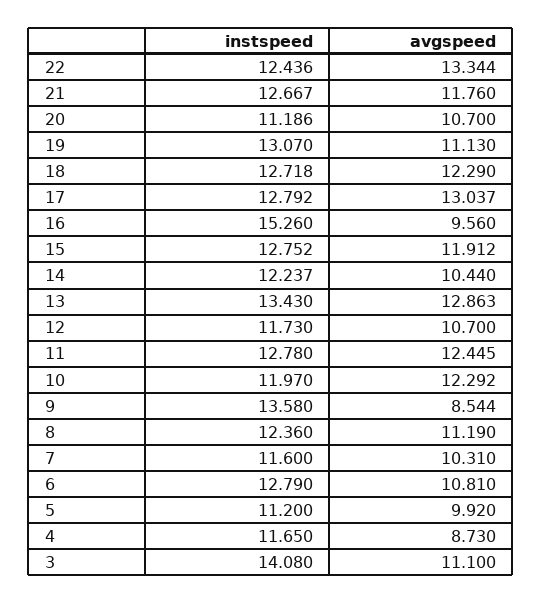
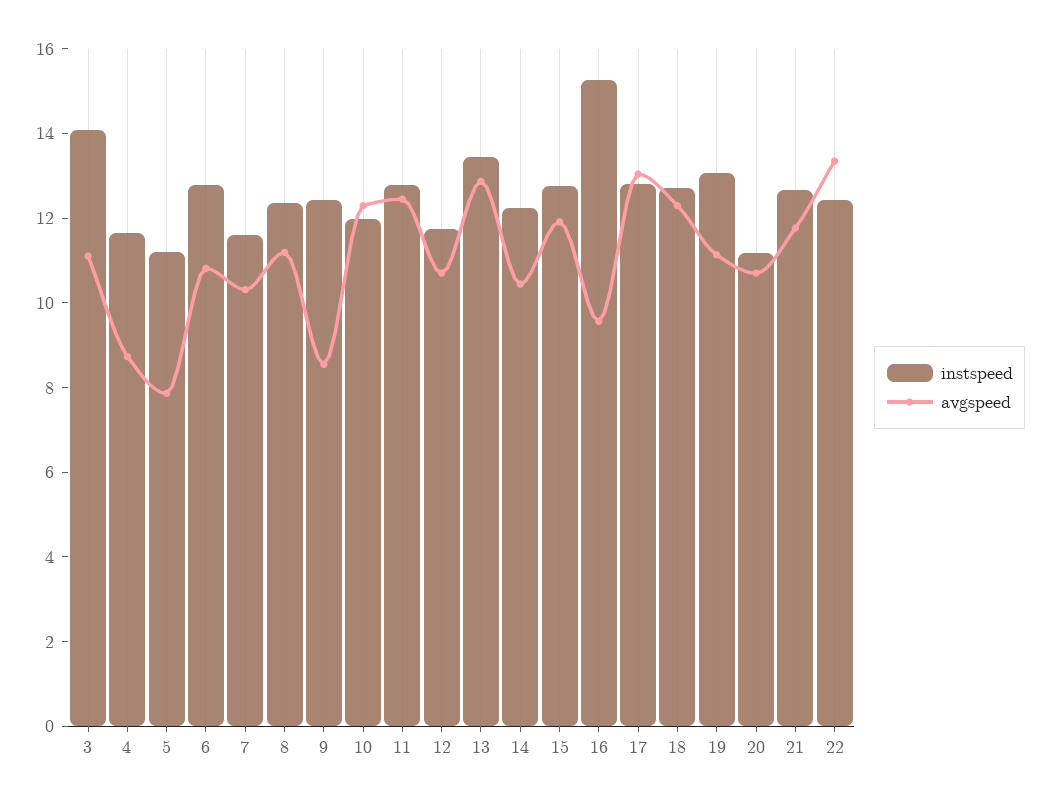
instspeed, 9: 13.58 -> 12.5
avgspeed, 5: 9.92 -> 8

